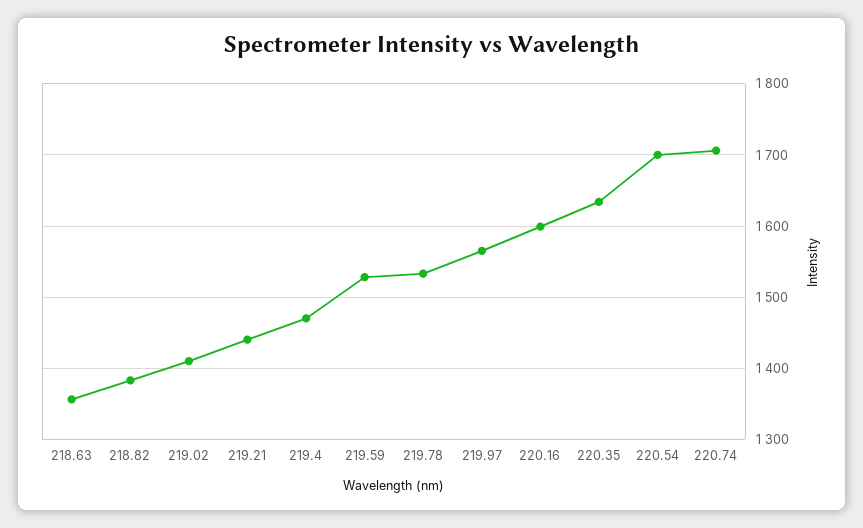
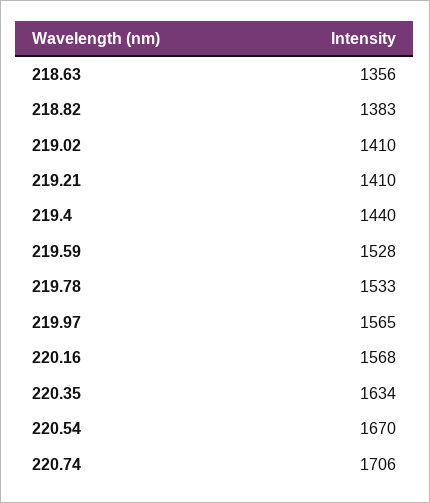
219.21: 1440 -> 1410
219.4: 1470 -> 1440
220.16: 1600 -> 1568
220.54: 1700 -> 1670

